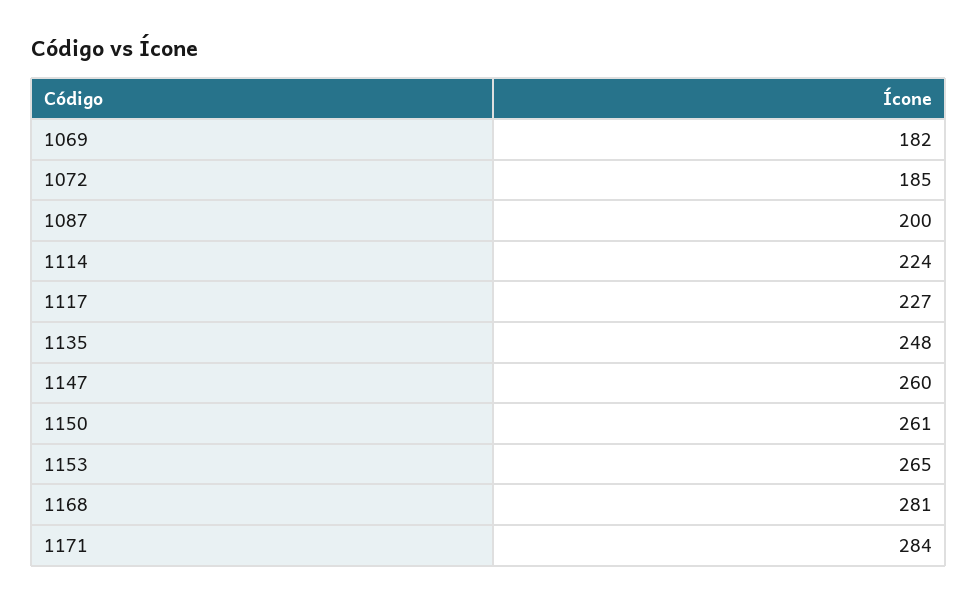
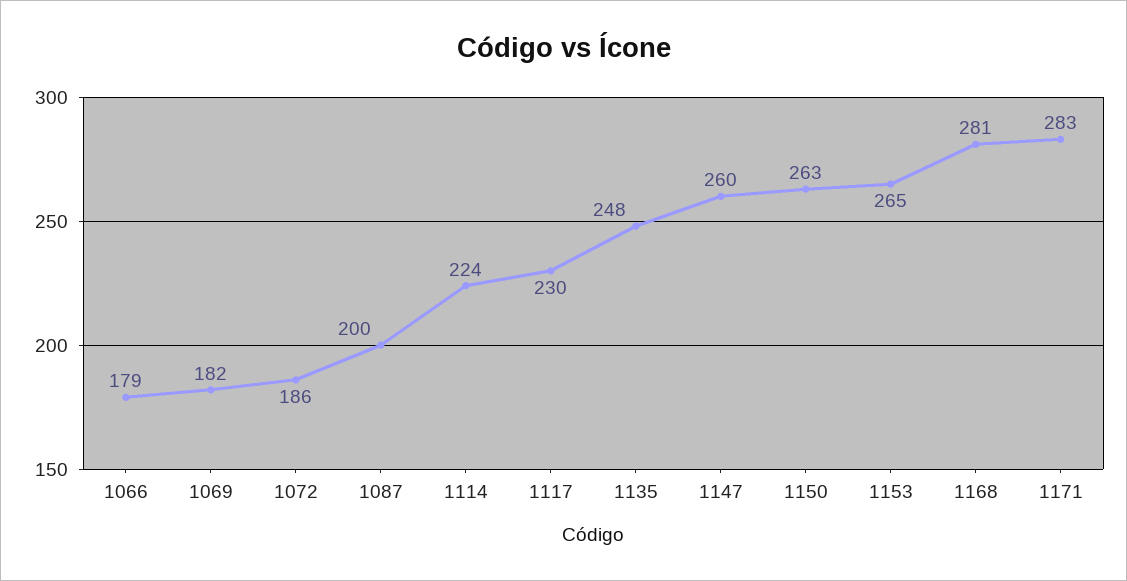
1072: 185 -> 186
1117: 227 -> 230
1150: 261 -> 263
1171: 284 -> 283
1066: none -> 179

